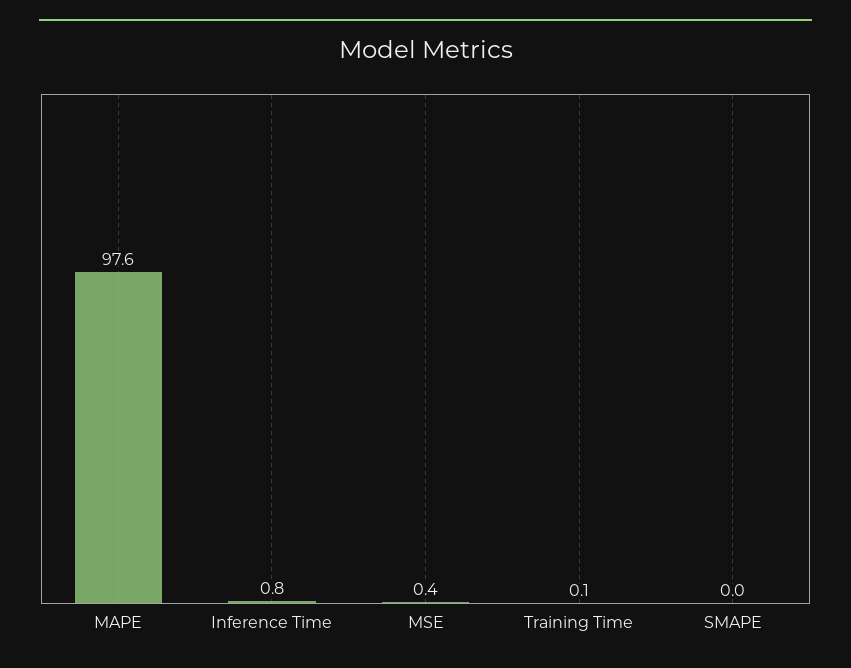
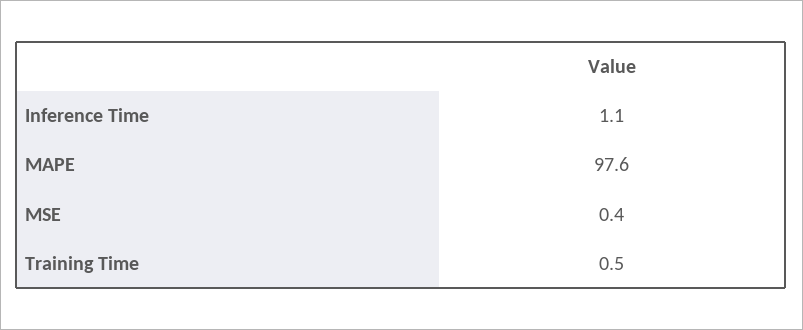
Inference Time: 0.8 -> 1.1
Training Time: 0.1 -> 0.5
SMAPE: 0 -> none

